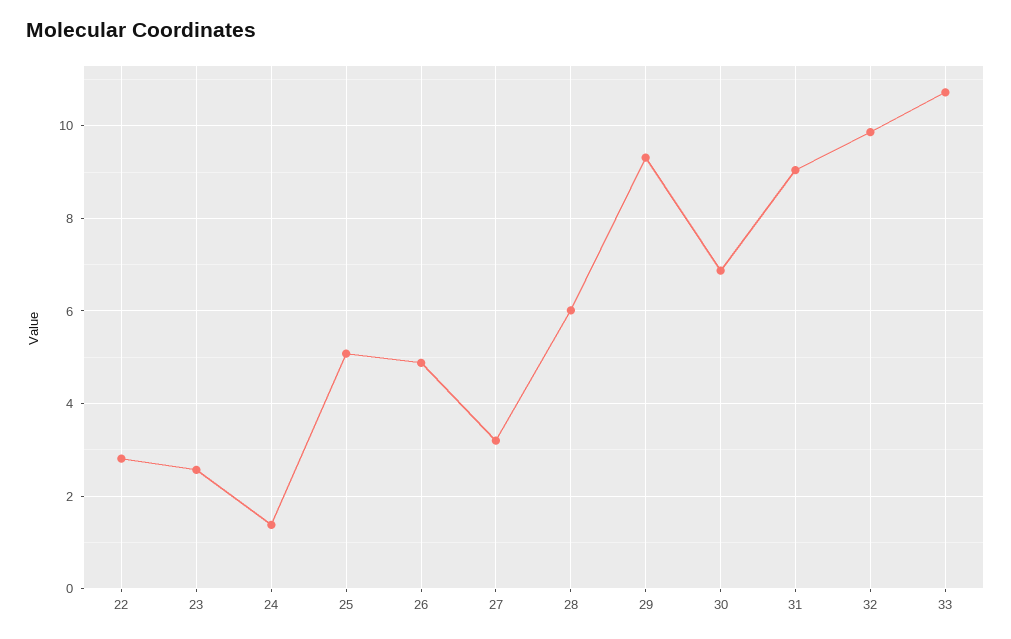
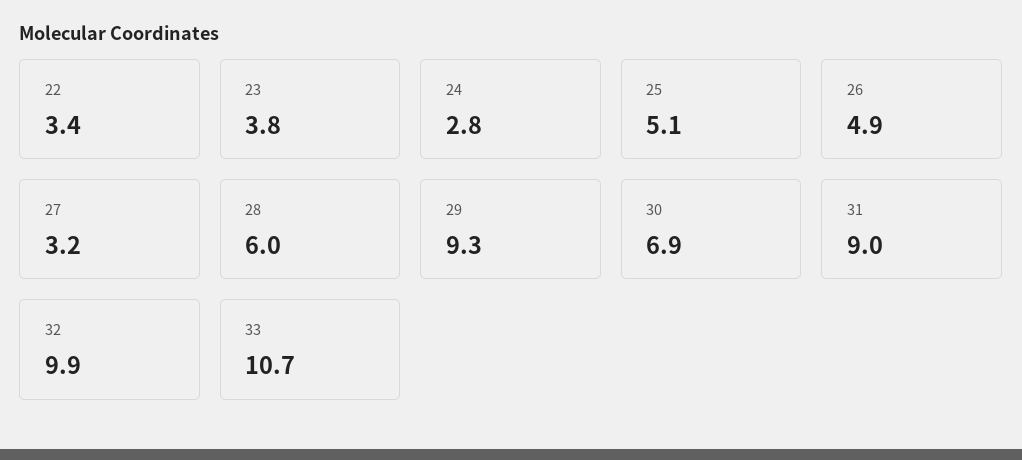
22: 2.8 -> 3.4
23: 2.6 -> 3.8
24: 1.4 -> 2.8

